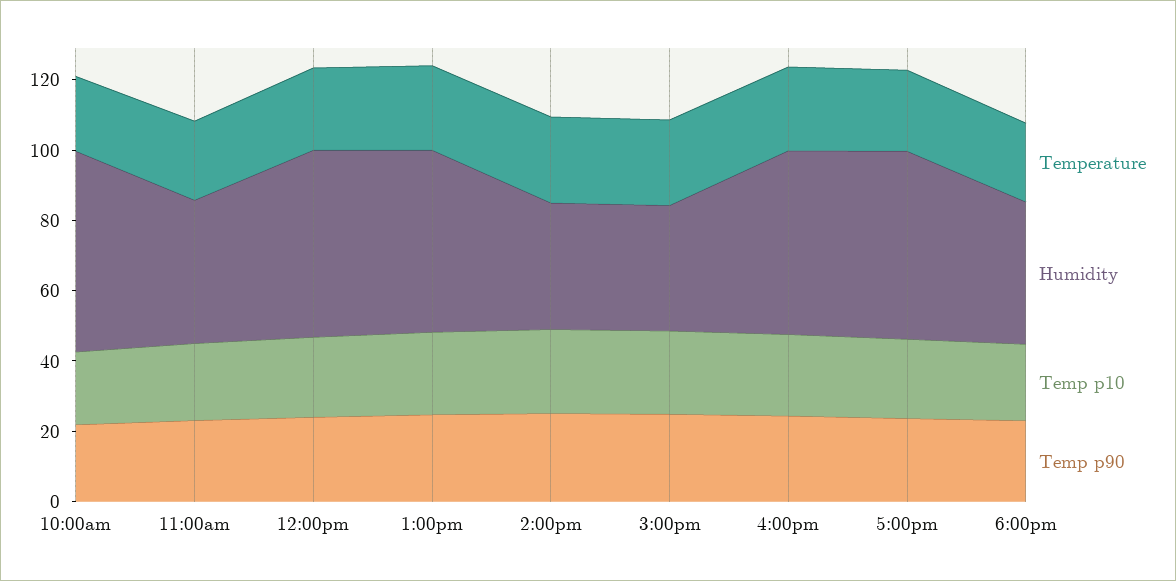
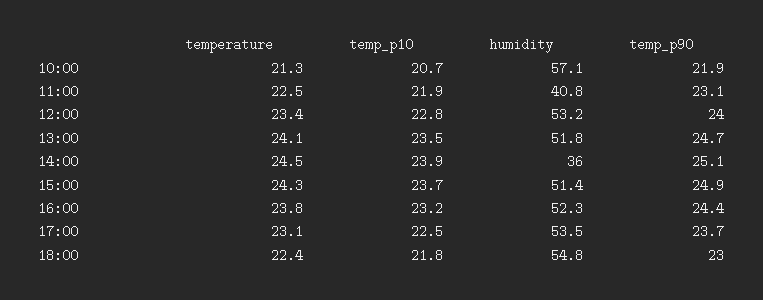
Humidity, 3:00pm: 35 -> 51.4
Humidity, 6:00pm: 40 -> 54.8

